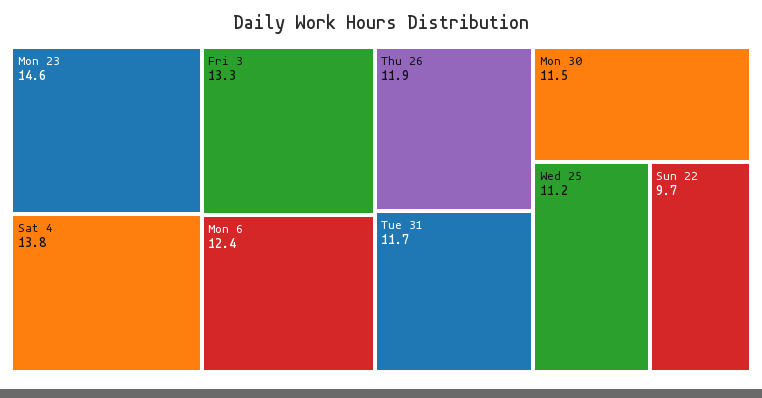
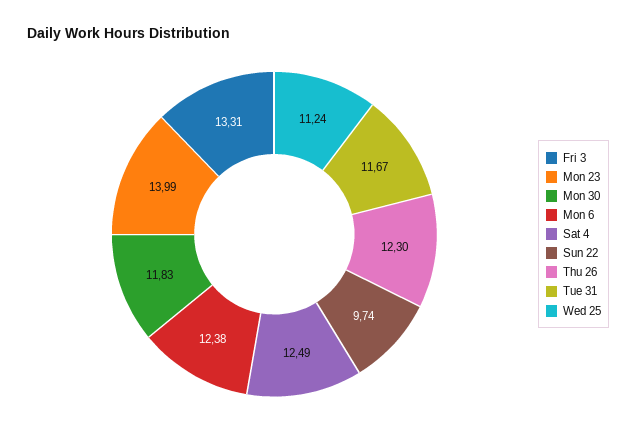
Mon 23: 14.6 -> 13.99
Sat 4: 13.8 -> 12.49
Thu 26: 11.9 -> 12.3
Mon 30: 11.5 -> 11.83

